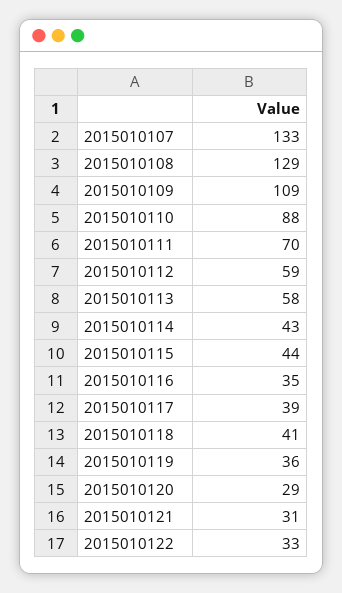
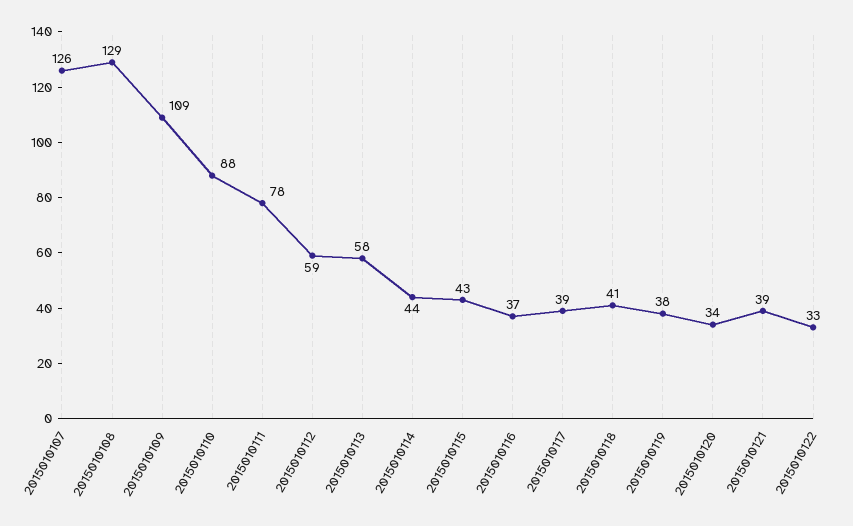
2015010107: 133 -> 126
2015010111: 70 -> 78
2015010114: 43 -> 44
2015010115: 44 -> 43
2015010116: 35 -> 37
2015010119: 36 -> 38
2015010120: 29 -> 34
2015010121: 31 -> 39

